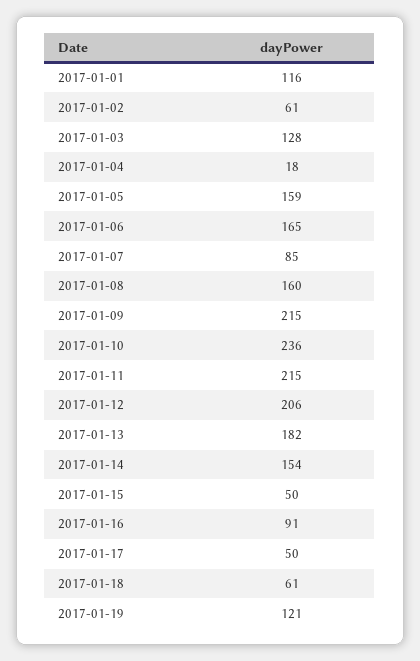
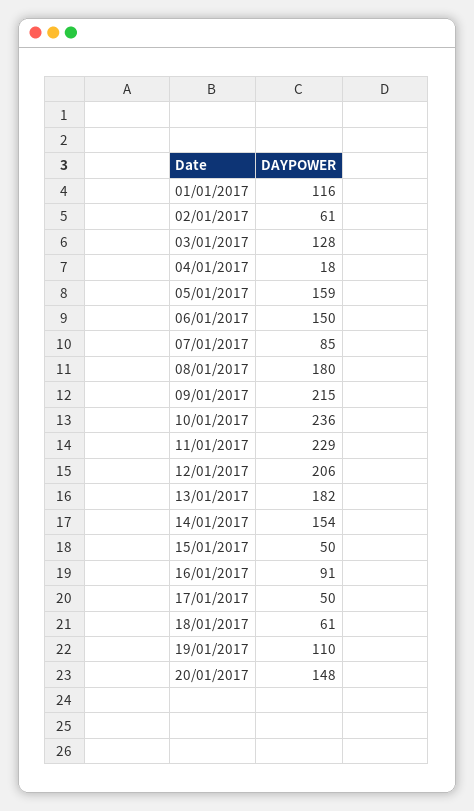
2017-01-06: 165 -> 150
2017-01-08: 160 -> 180
2017-01-11: 215 -> 229
2017-01-19: 121 -> 110
20/01/2017: none -> 148

